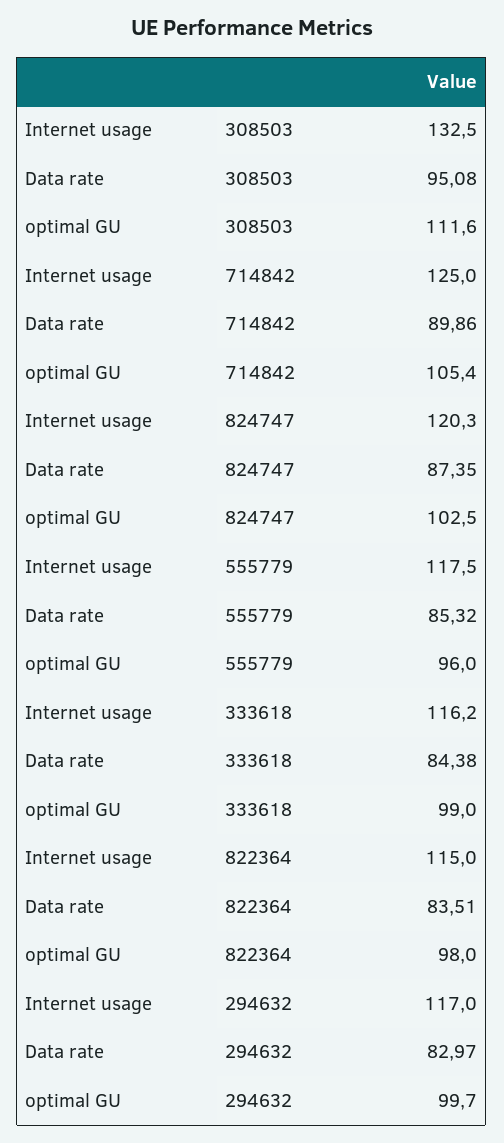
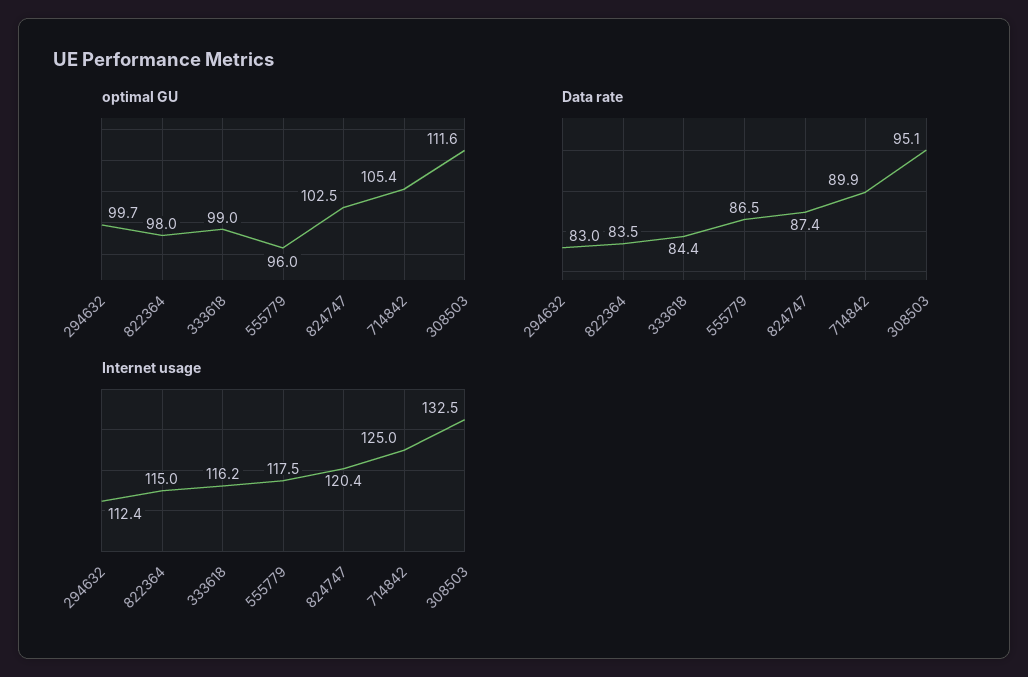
Internet usage, 824747: 120.3 -> 120.4
Data rate, 555779: 85.32 -> 86.5
Internet usage, 294632: 117 -> 112.4

